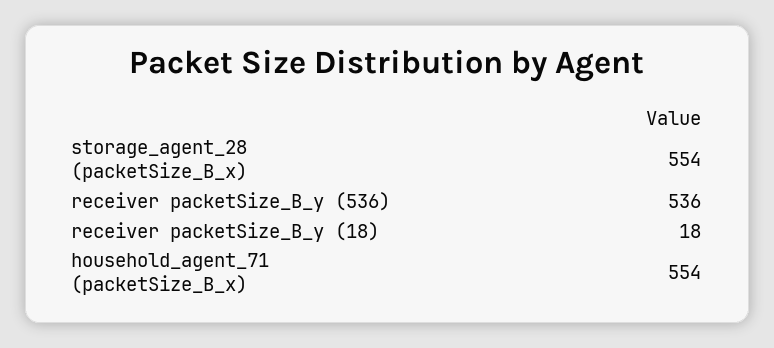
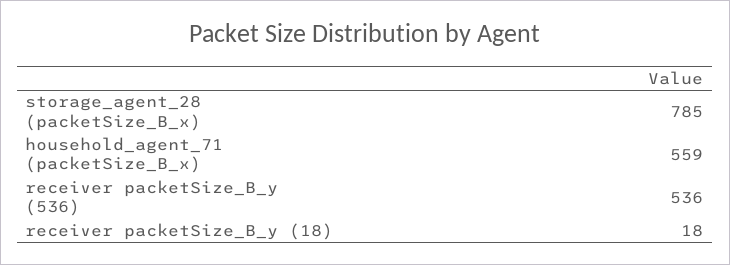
storage_agent_28 (packetSize_B_x): 554 -> 785
household_agent_71 (packetSize_B_x): 554 -> 559

